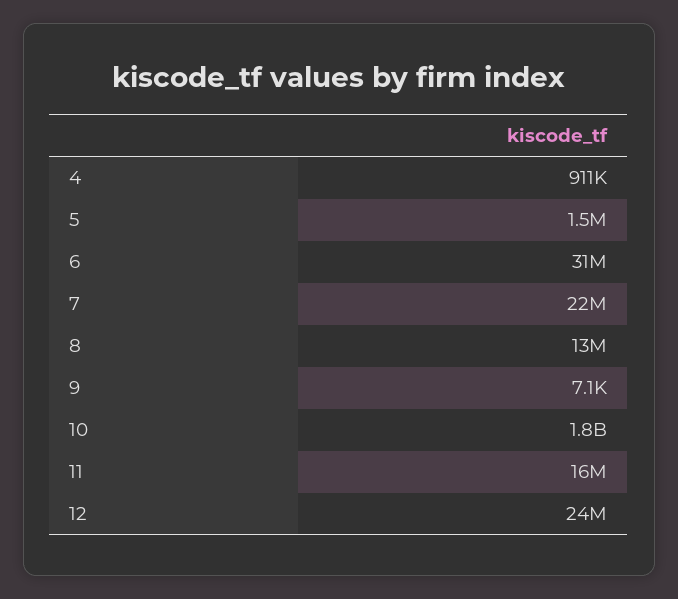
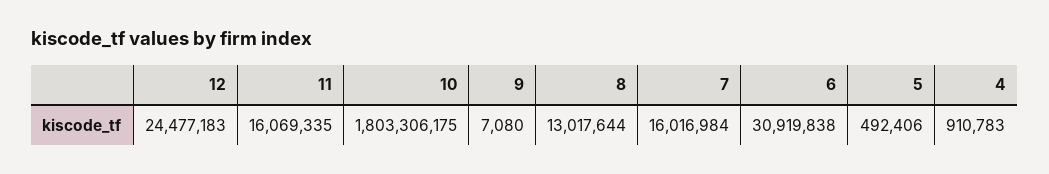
5: 1500000 -> 492406
7: 22000000 -> 16016984

